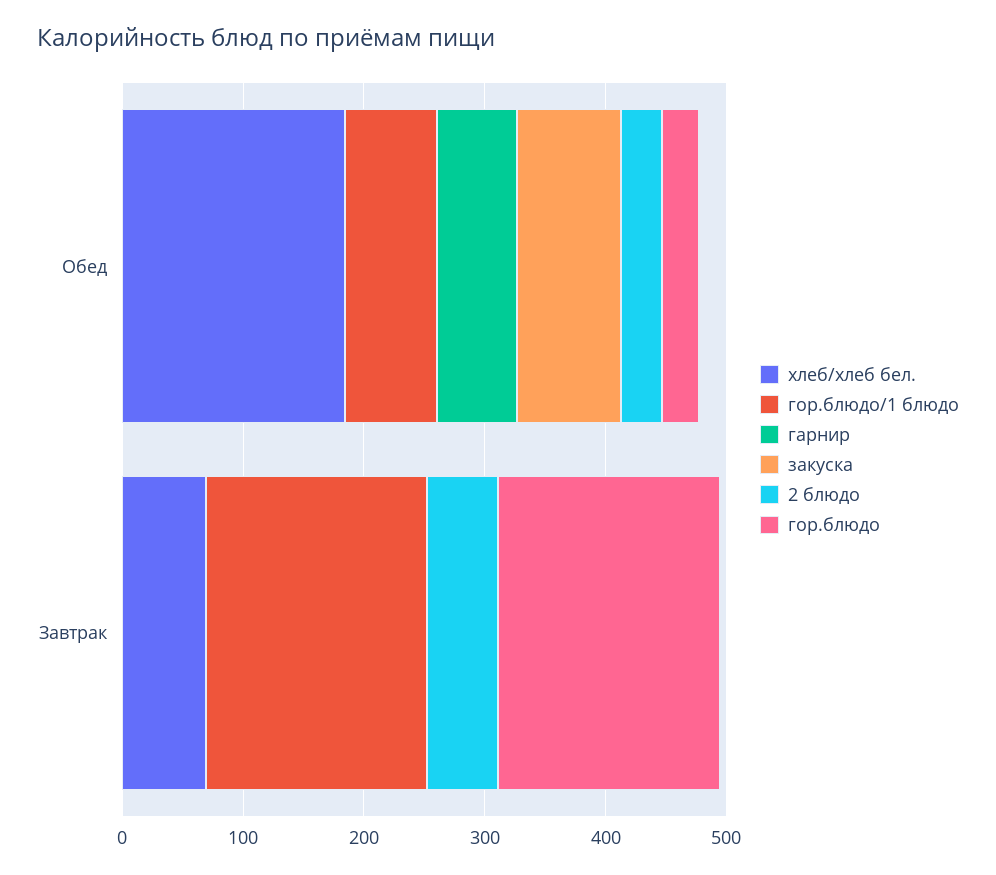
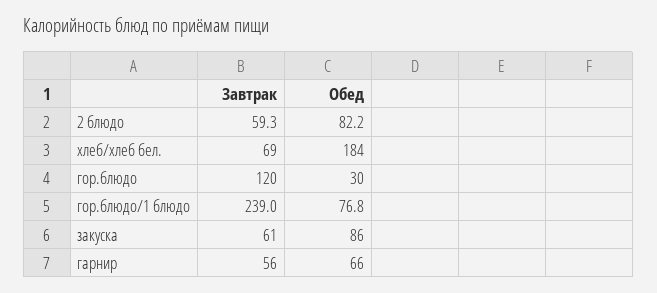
2 блюдо, Обед: 40 -> 82.2
гор.блюдо/1 блюдо, Завтрак: 180 -> 239
гарнир, Завтрак: 0 -> 56
закуска, Завтрак: 0 -> 61
гор.блюдо, Завтрак: 180 -> 120

